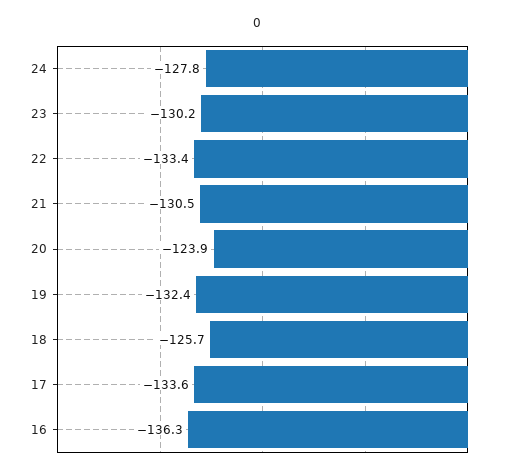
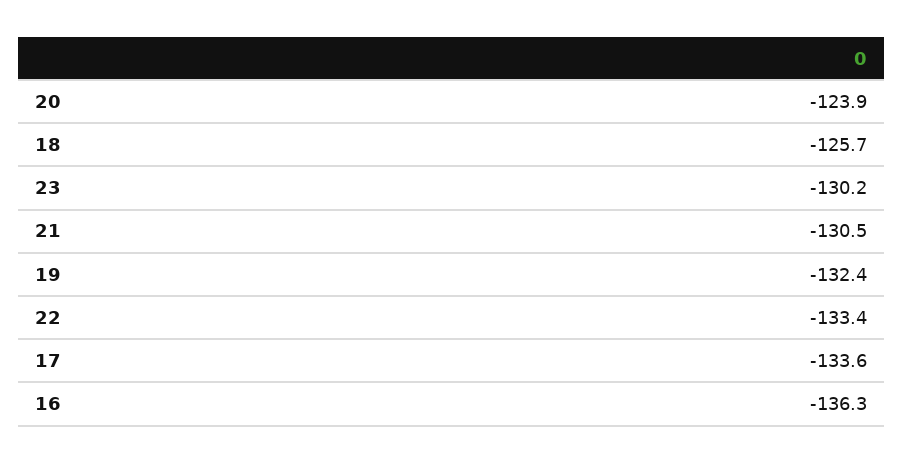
24: -127.8 -> none

